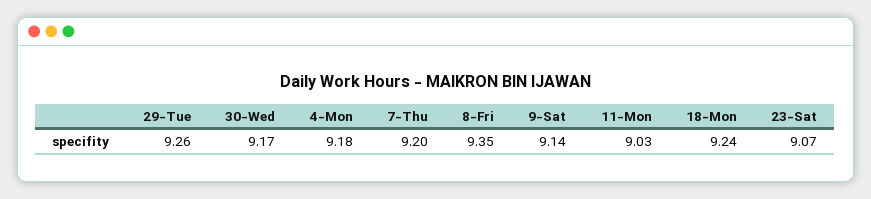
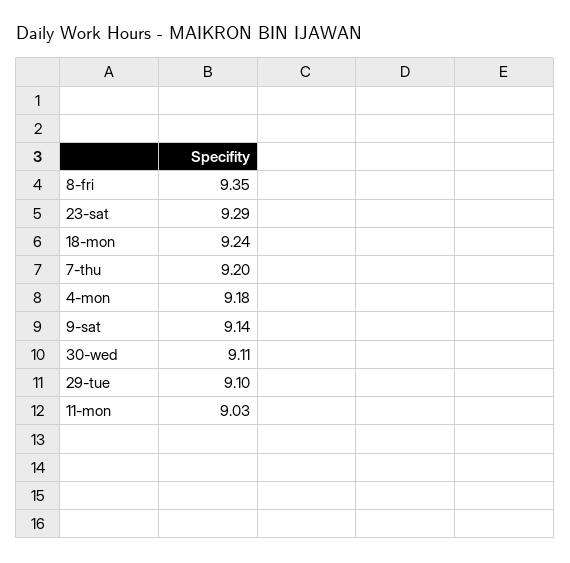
29-Tue: 9.26 -> 9.1
30-Wed: 9.17 -> 9.11
23-Sat: 9.07 -> 9.29

